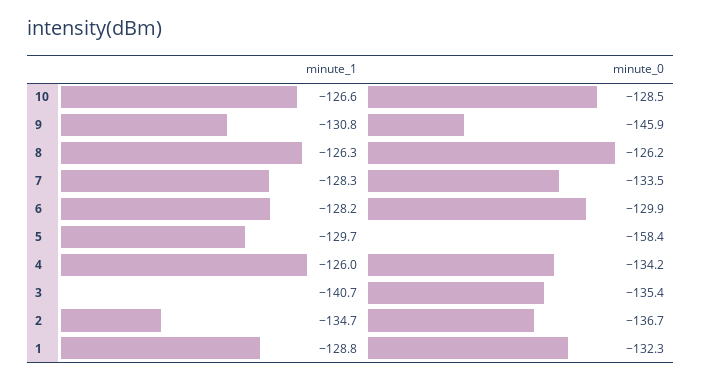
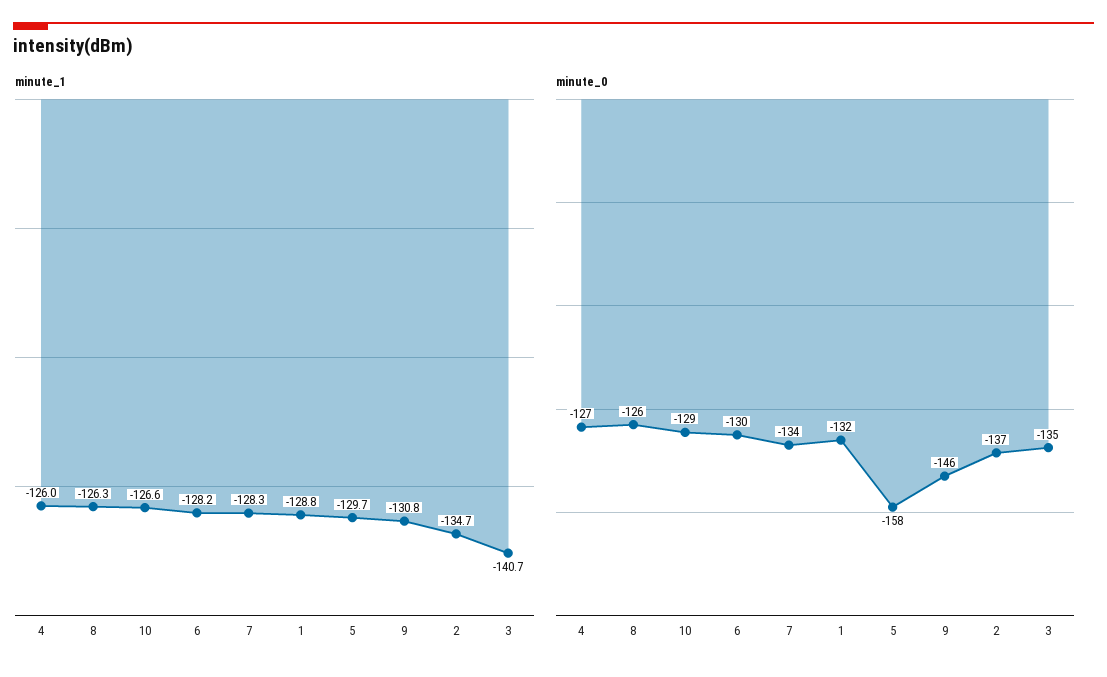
minute_0, 4: -134.2 -> -127

